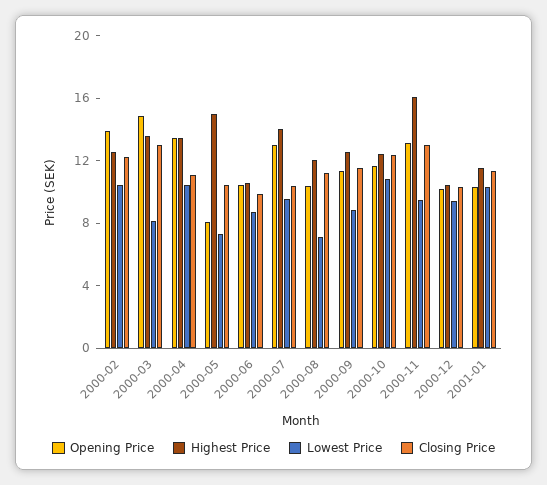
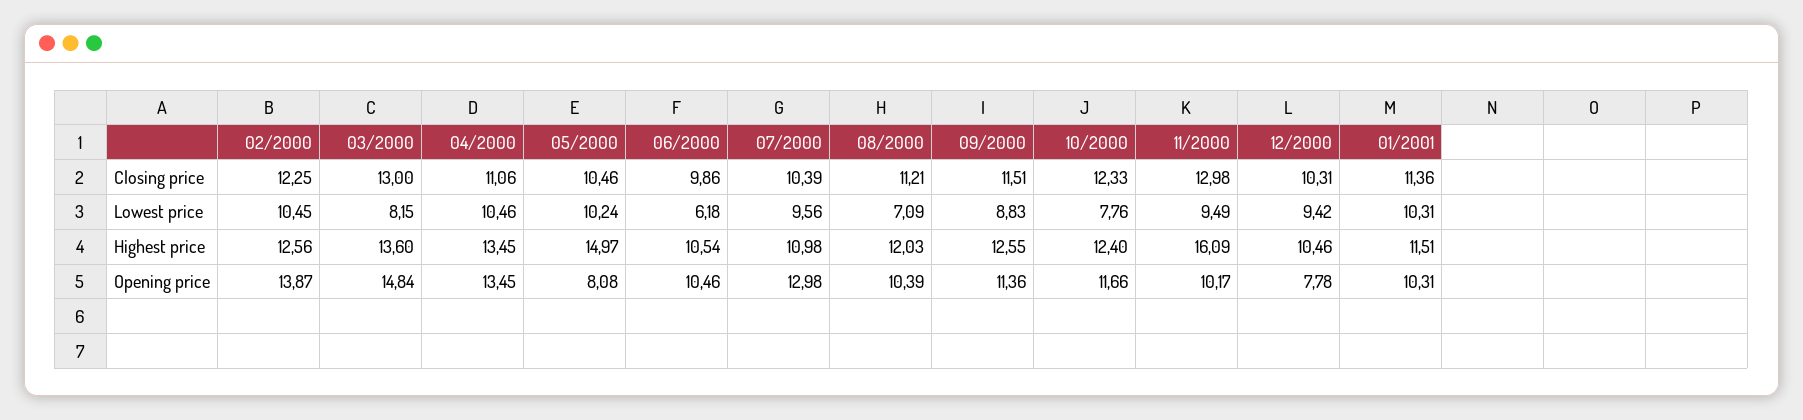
Lowest Price, 2000-05: 7 -> 10.24
Lowest Price, 2000-06: 9 -> 6.18
Highest Price, 2000-07: 14 -> 10.98
Lowest Price, 2000-10: 11 -> 7.76
Opening Price, 2000-11: 13 -> 10.17
Opening Price, 2000-12: 10 -> 7.78

